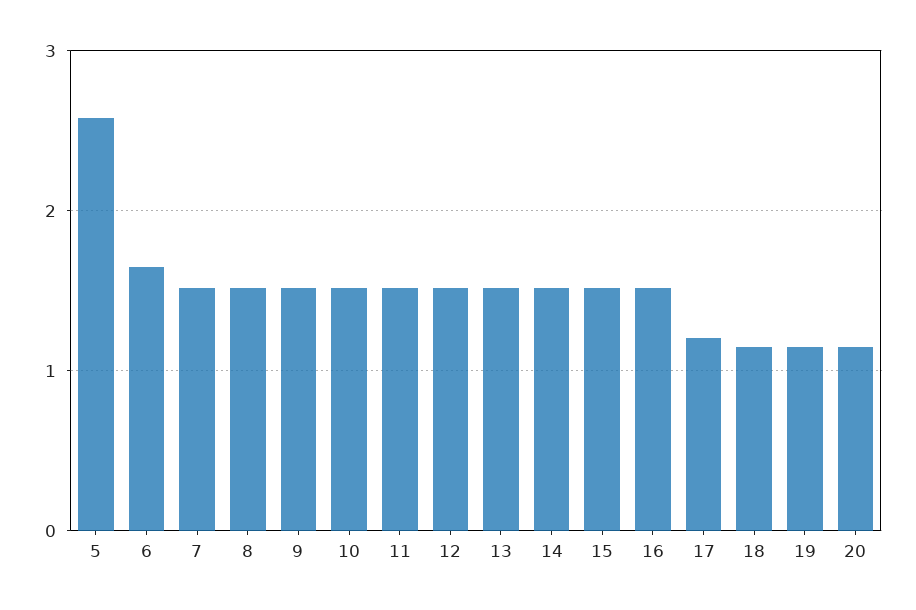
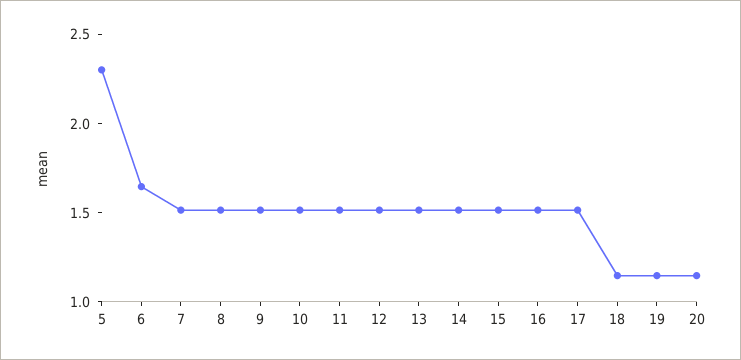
5: 2.6 -> 2.3
17: 1.2 -> 1.5

